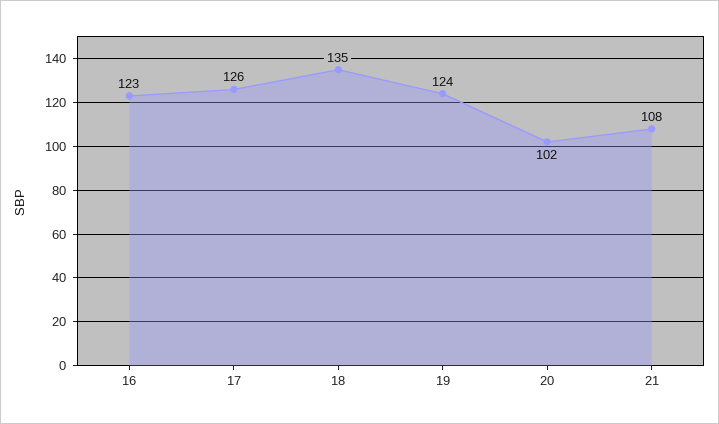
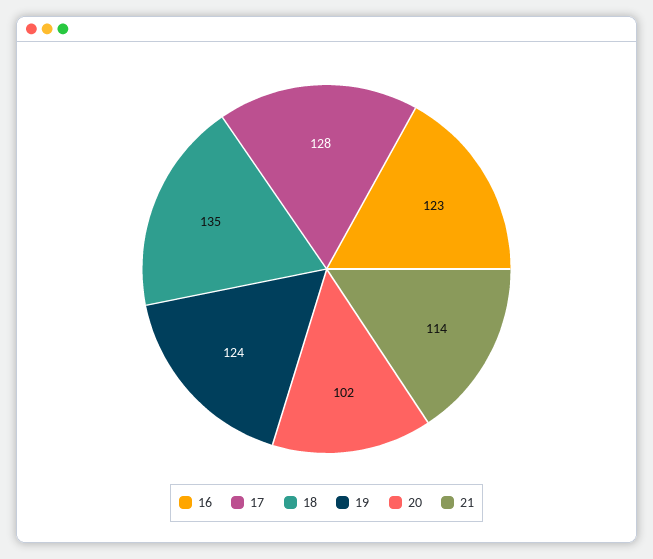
17: 126 -> 128
21: 108 -> 114

